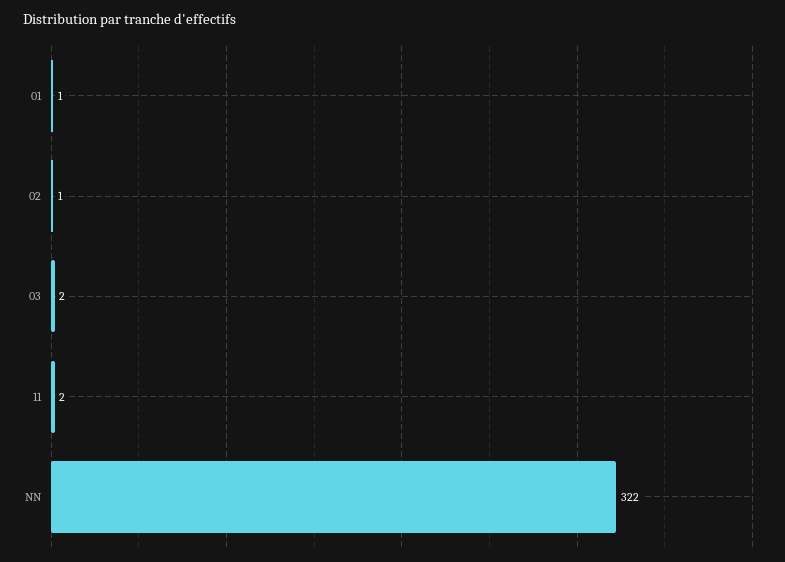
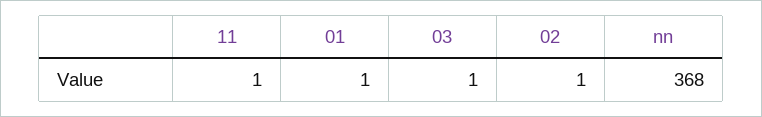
03: 2 -> 1
11: 2 -> 1
NN: 322 -> 368

